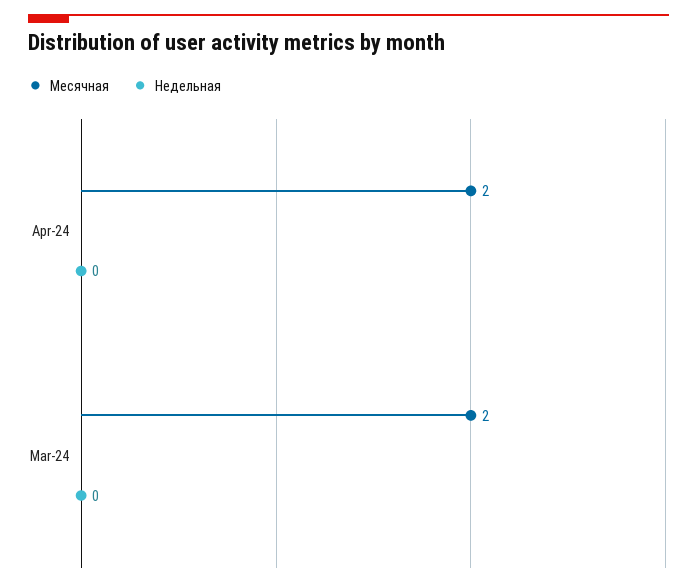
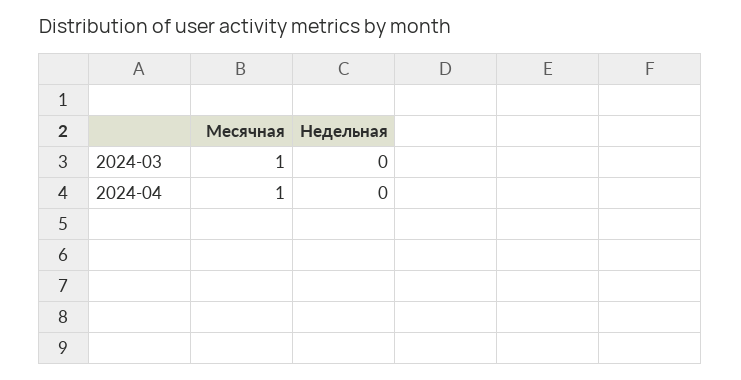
Месячная, Apr-24: 2 -> 1
Месячная, Mar-24: 2 -> 1

